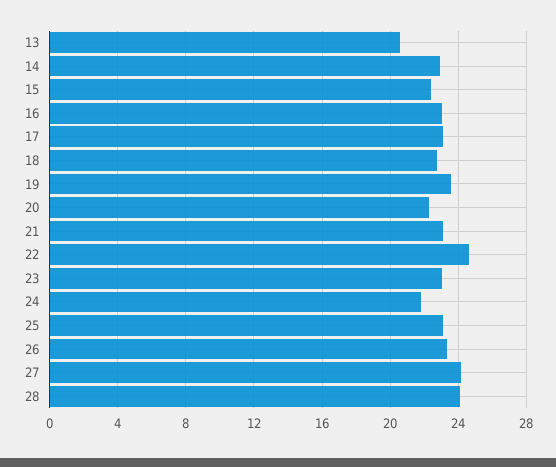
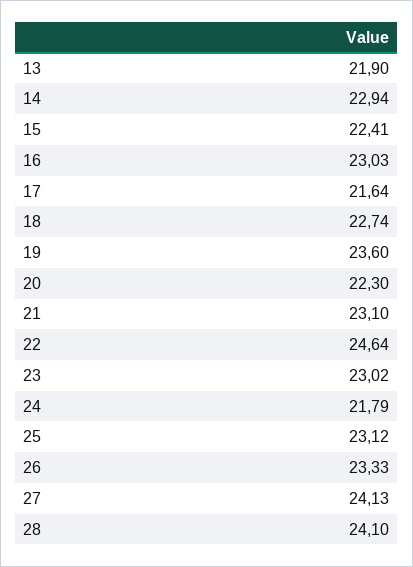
13: 20.5 -> 21.9
17: 23 -> 21.64

